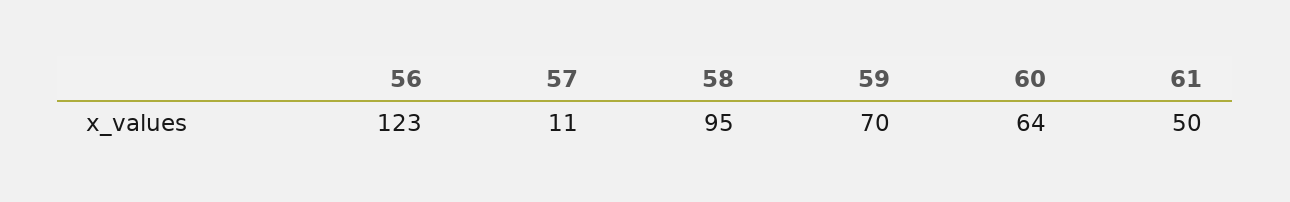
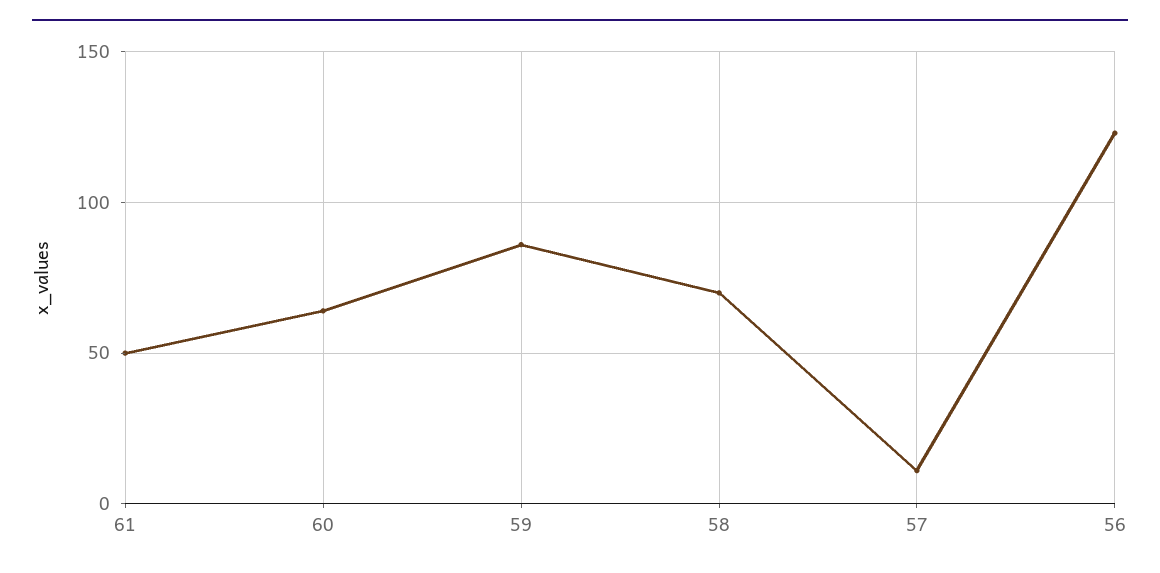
58: 95 -> 70
59: 70 -> 85

